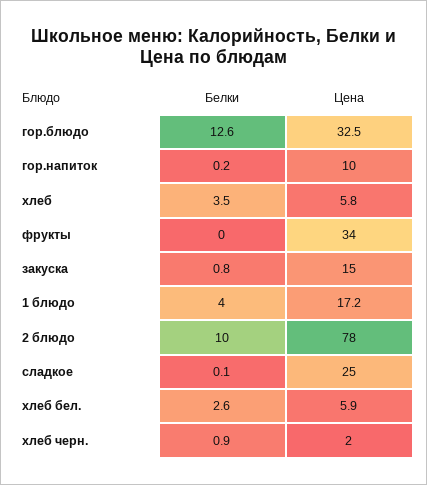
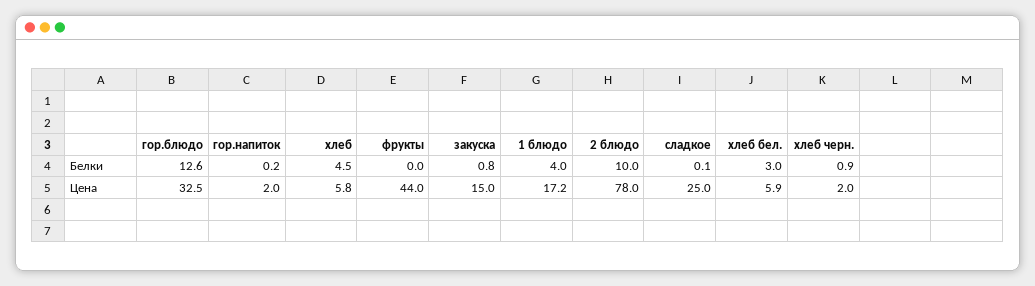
Цена, гор.напиток: 10 -> 2
Белки, хлеб: 3.5 -> 4.5
Цена, фрукты: 34 -> 44
Белки, хлеб бел.: 2.6 -> 3

